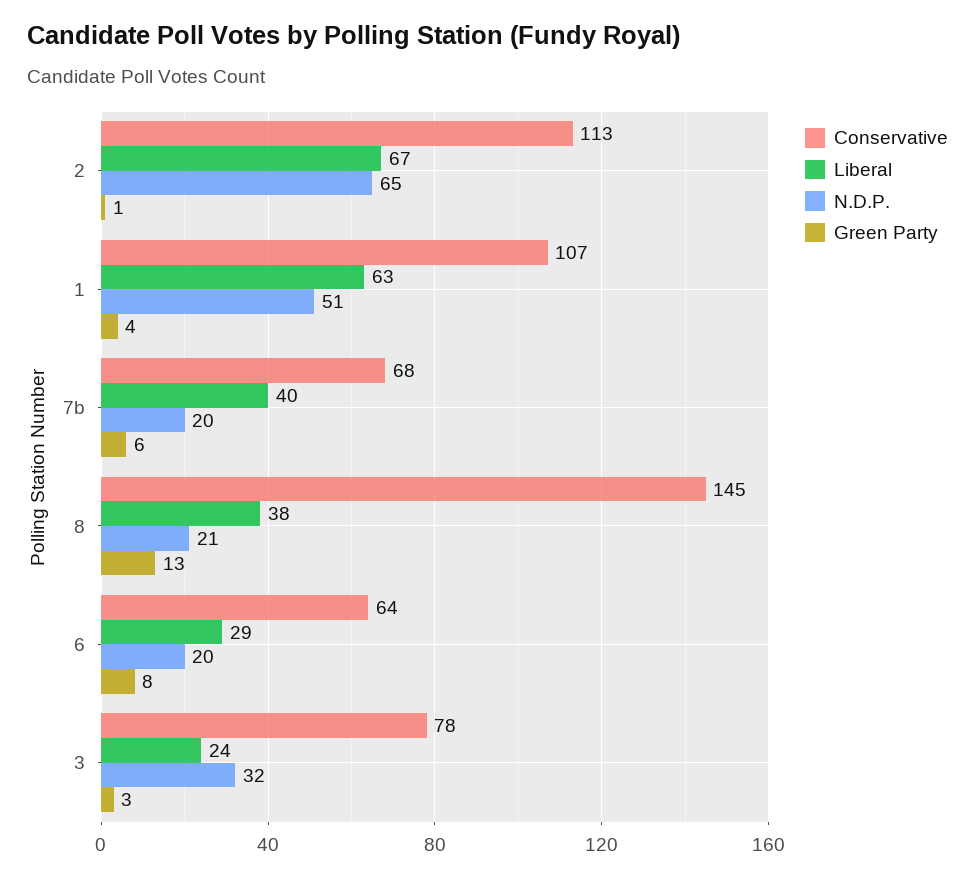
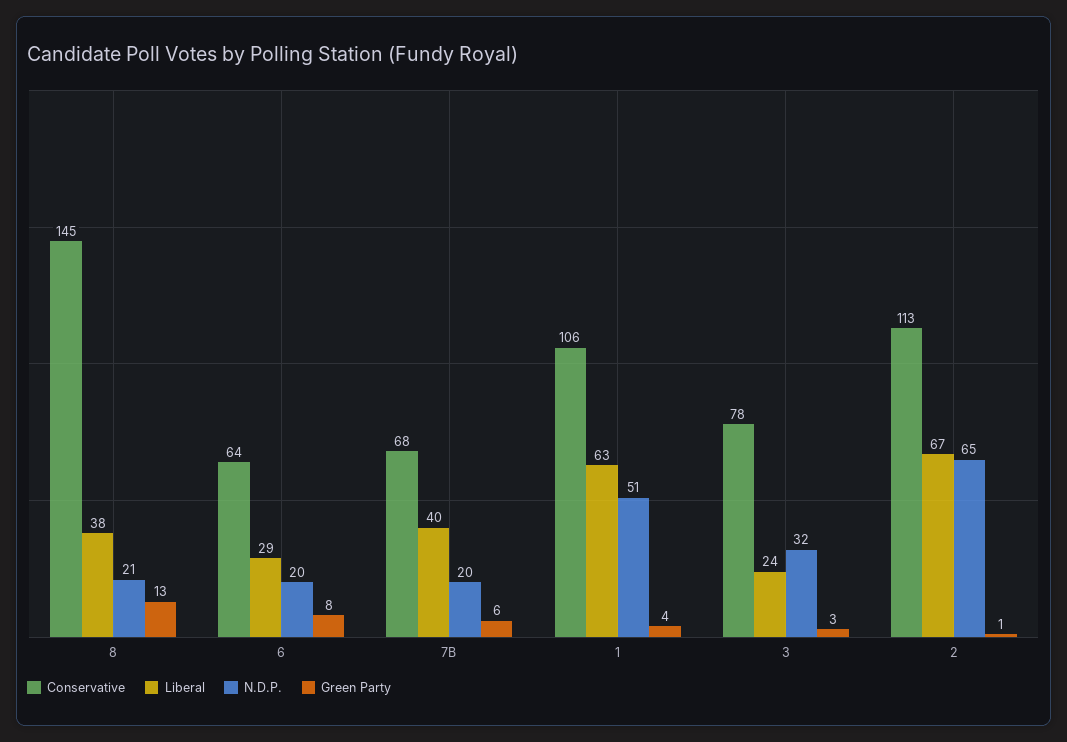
Conservative, 1: 107 -> 106

